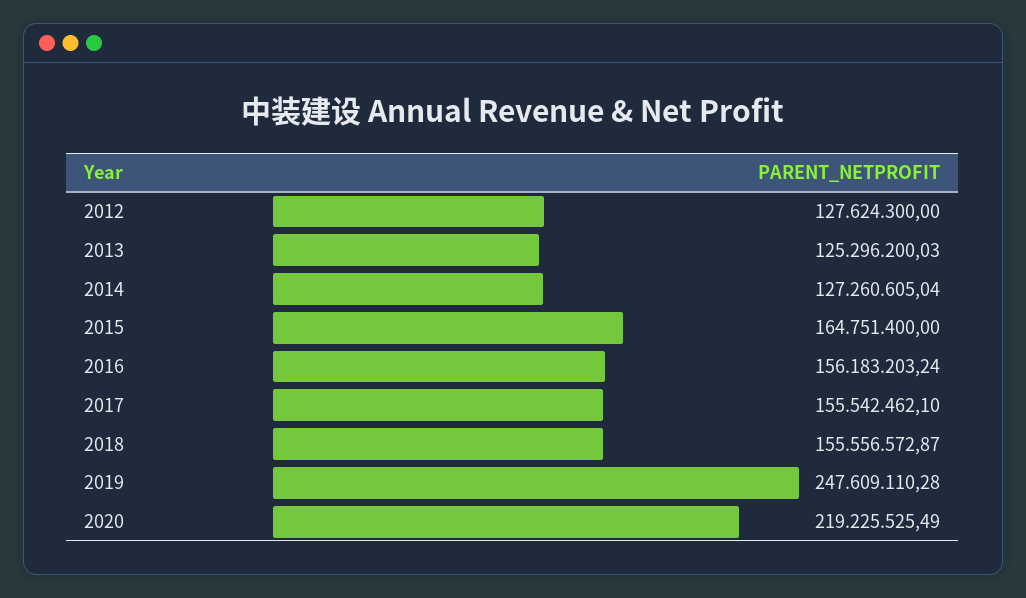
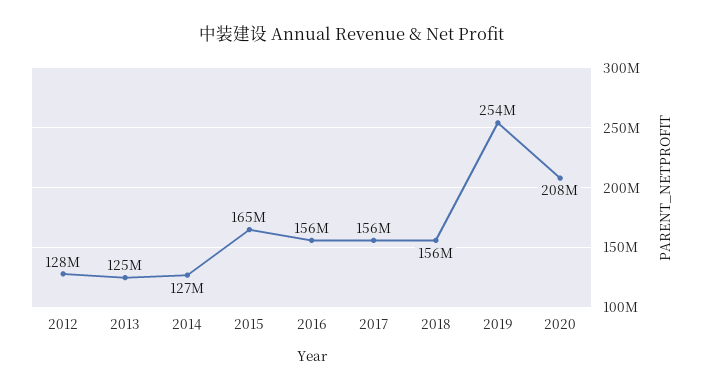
2019: 247609110.28 -> 254000000
2020: 219225525.49 -> 208000000

